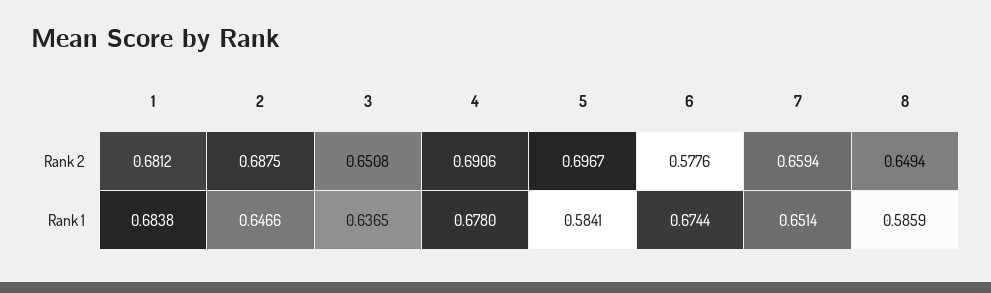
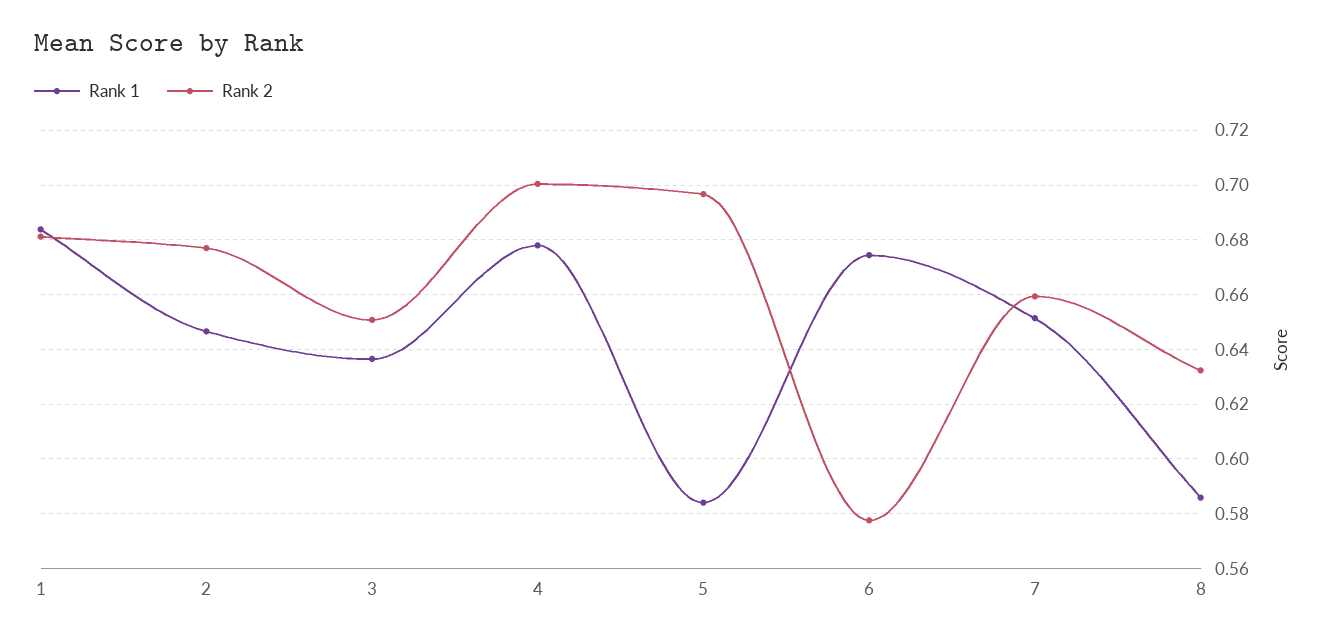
Rank 2, 2: 0.6875 -> 0.6775
Rank 2, 4: 0.6906 -> 0.7
Rank 2, 8: 0.6494 -> 0.6325

